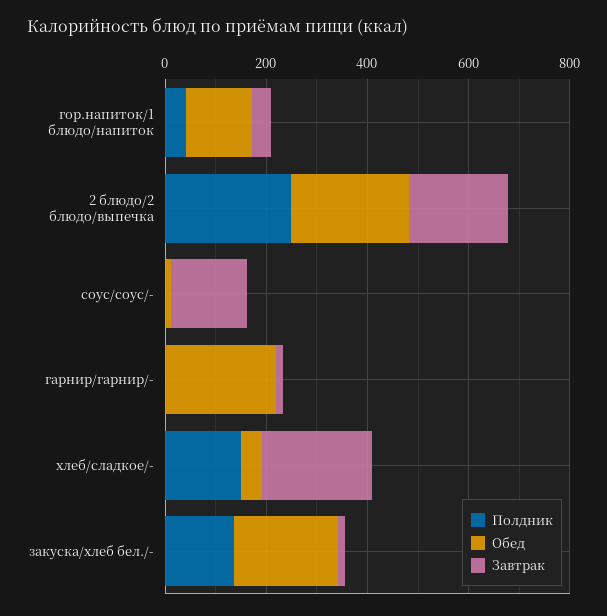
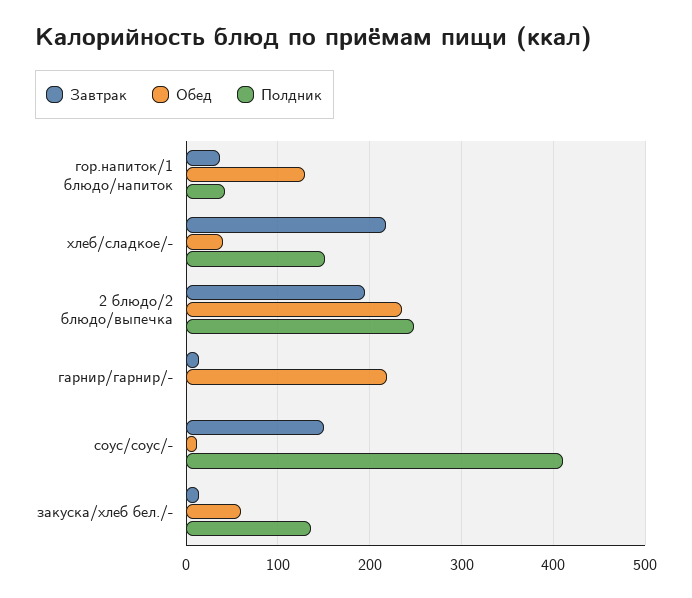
Полдник, соус/соус/-: 0 -> 410
Обед, закуска/хлеб бел./-: 200 -> 60

